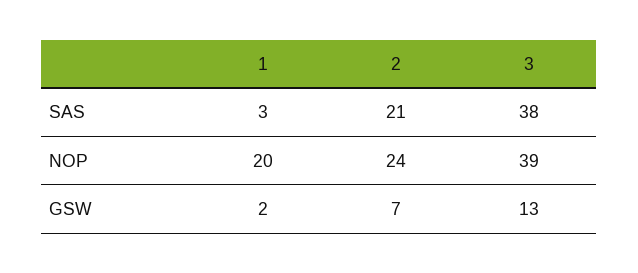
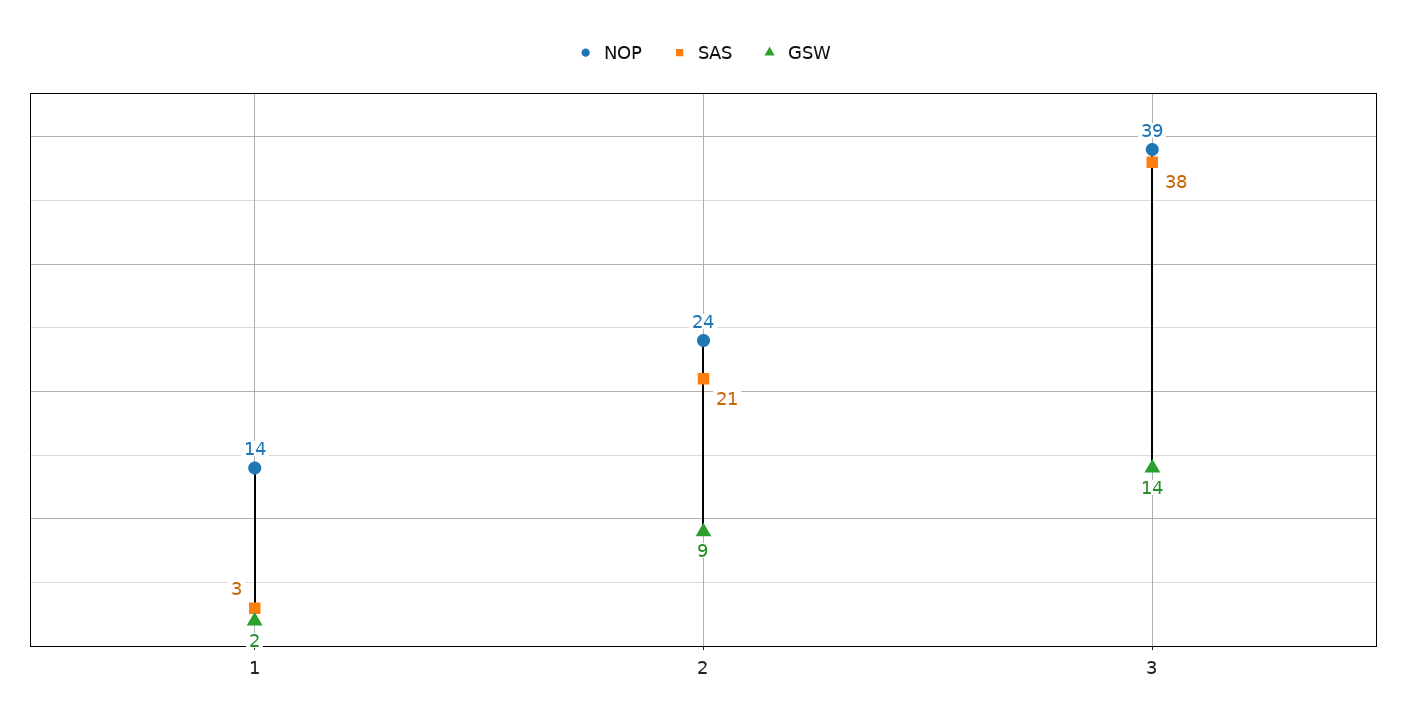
NOP, 1: 20 -> 14
GSW, 2: 7 -> 9
GSW, 3: 13 -> 14

